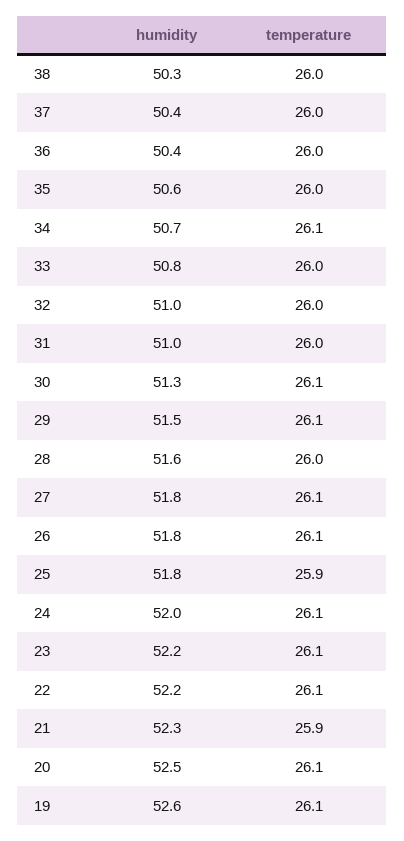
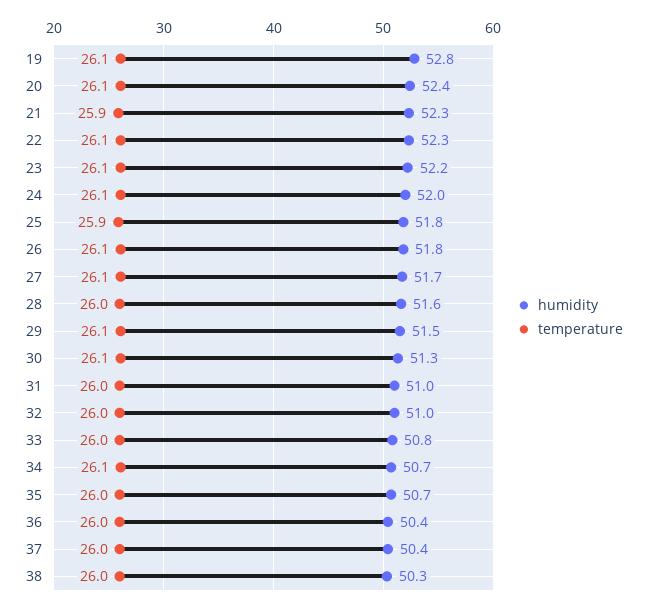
humidity, 35: 50.6 -> 50.7
humidity, 27: 51.8 -> 51.7
humidity, 22: 52.2 -> 52.3
humidity, 20: 52.5 -> 52.4
humidity, 19: 52.6 -> 52.8

